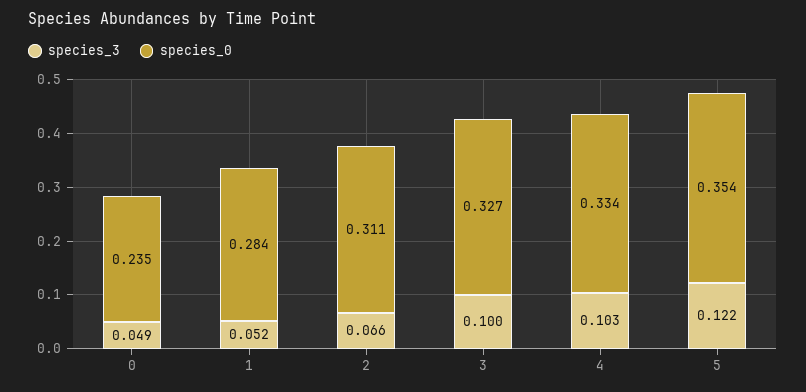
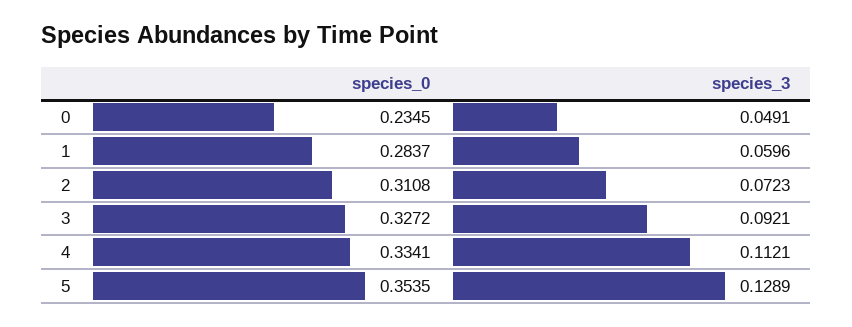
species_3, 1: 0.052 -> 0.0596
species_3, 2: 0.066 -> 0.0723
species_3, 3: 0.1 -> 0.0921
species_3, 4: 0.103 -> 0.1121
species_3, 5: 0.122 -> 0.1289

